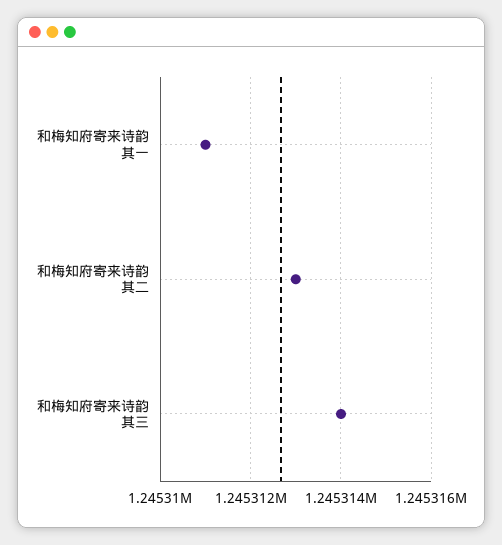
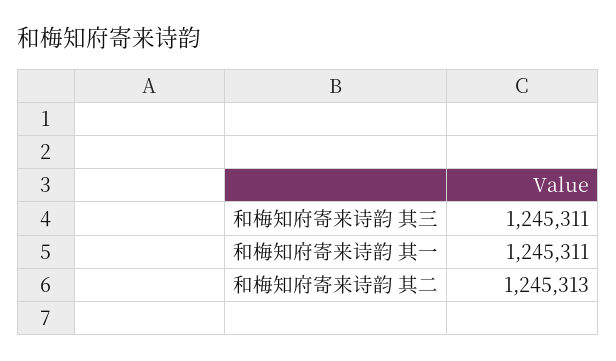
和梅知府寄来诗韵 其三: 1245314 -> 1245311

